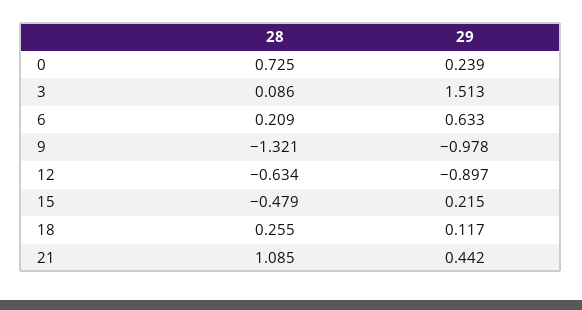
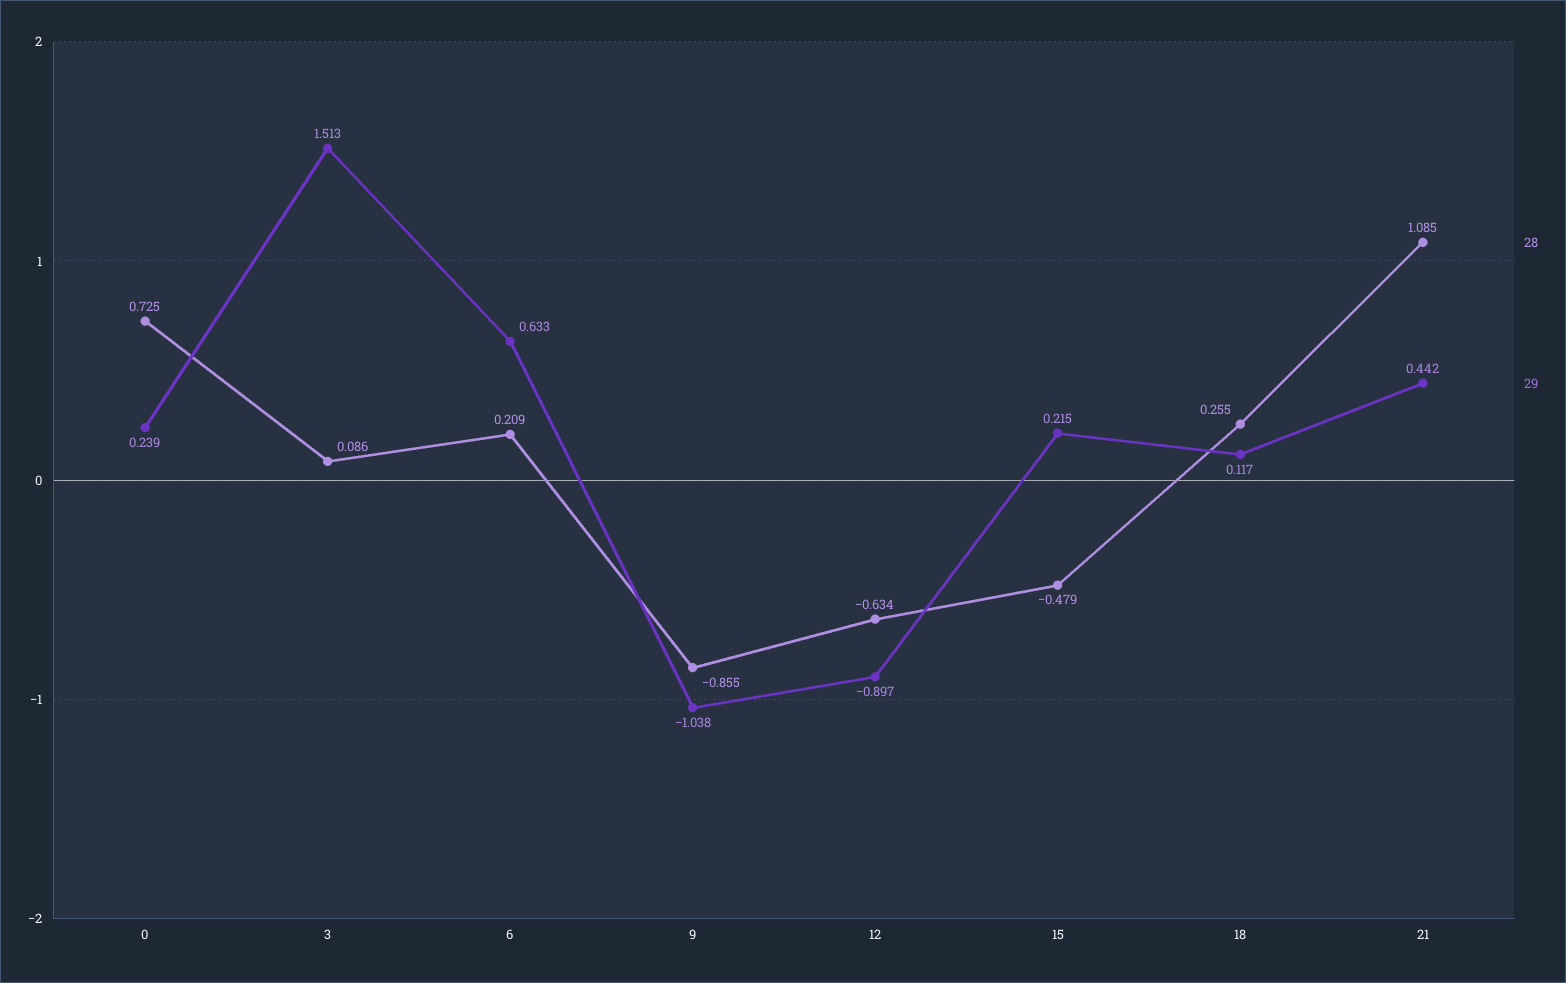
28, 9: -1.321 -> -0.855
29, 9: -0.978 -> -1.038

